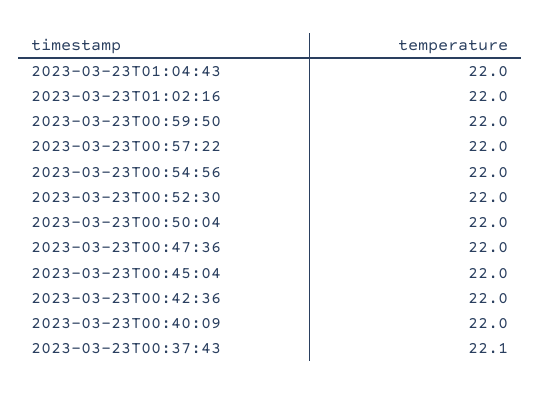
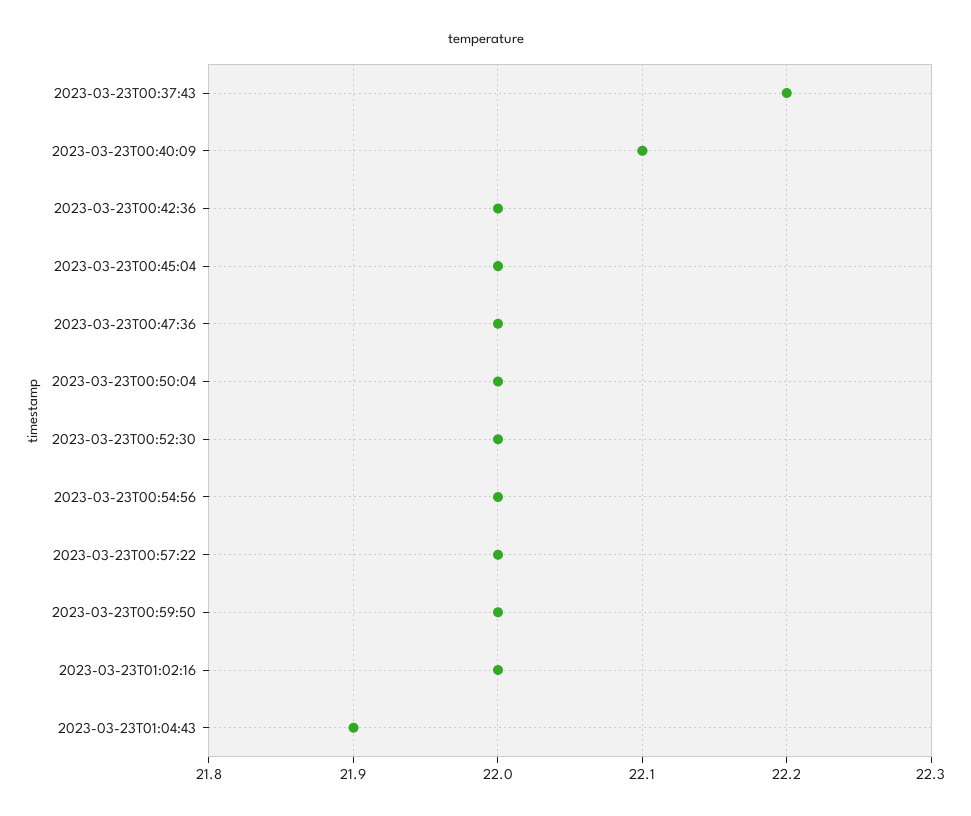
2023-03-23T01:04:43: 22 -> 21.9
2023-03-23T00:40:09: 22 -> 22.1
2023-03-23T00:37:43: 22.1 -> 22.2

